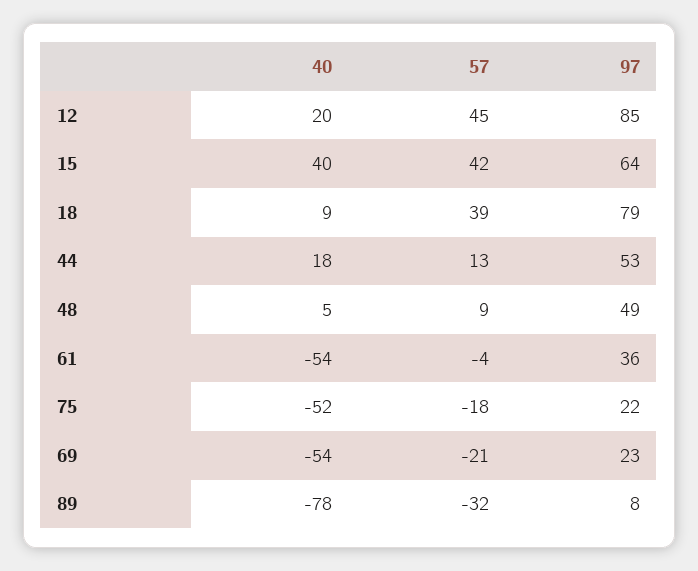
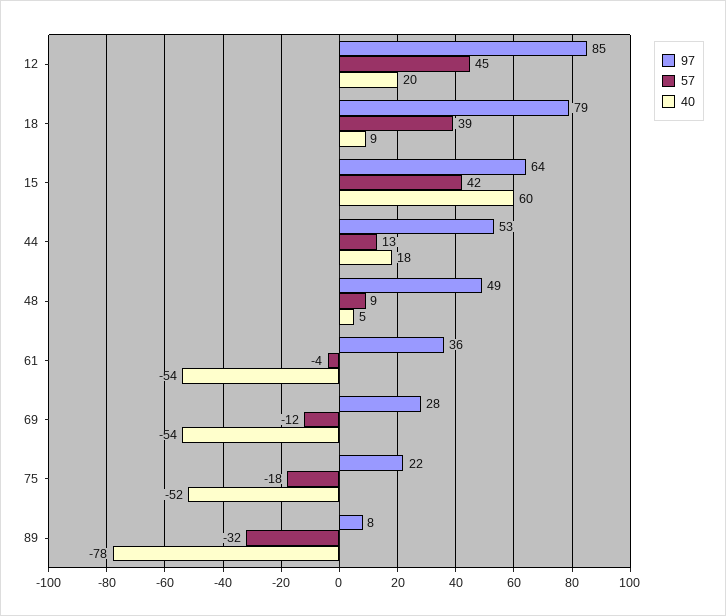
40, 15: 40 -> 60
57, 69: -21 -> -12
97, 69: 23 -> 28

